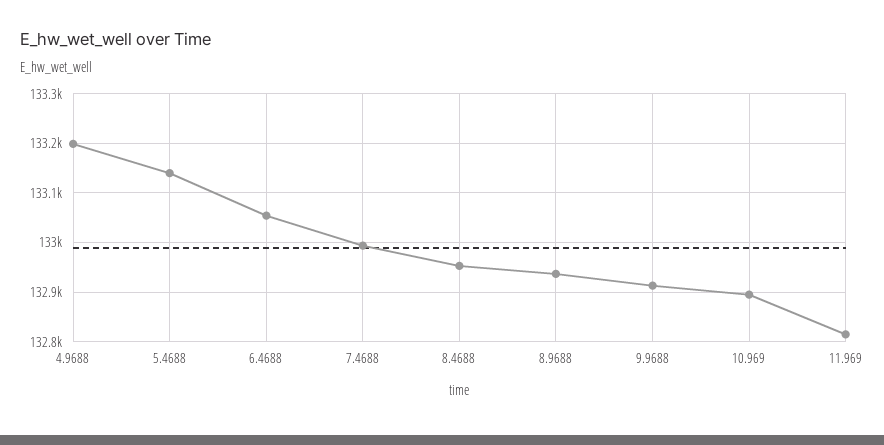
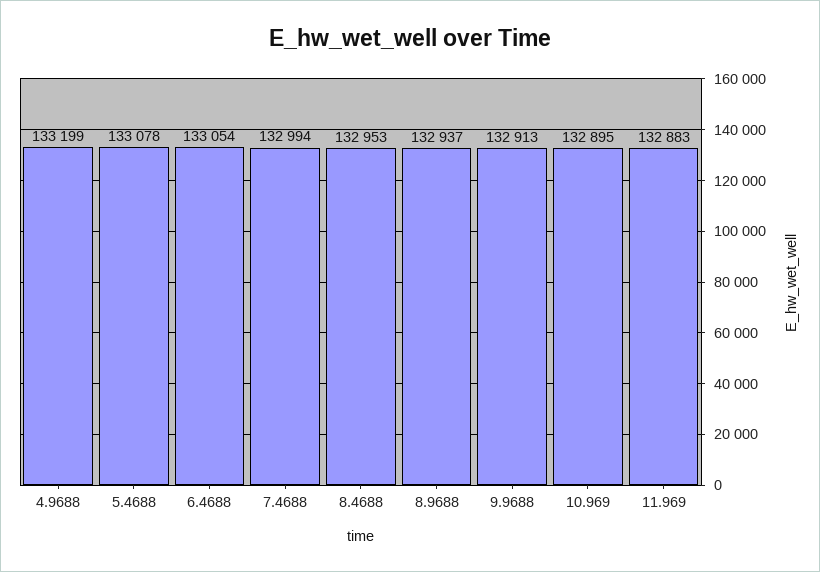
5.4688: 133140 -> 133078
11.969: 132820 -> 132883

